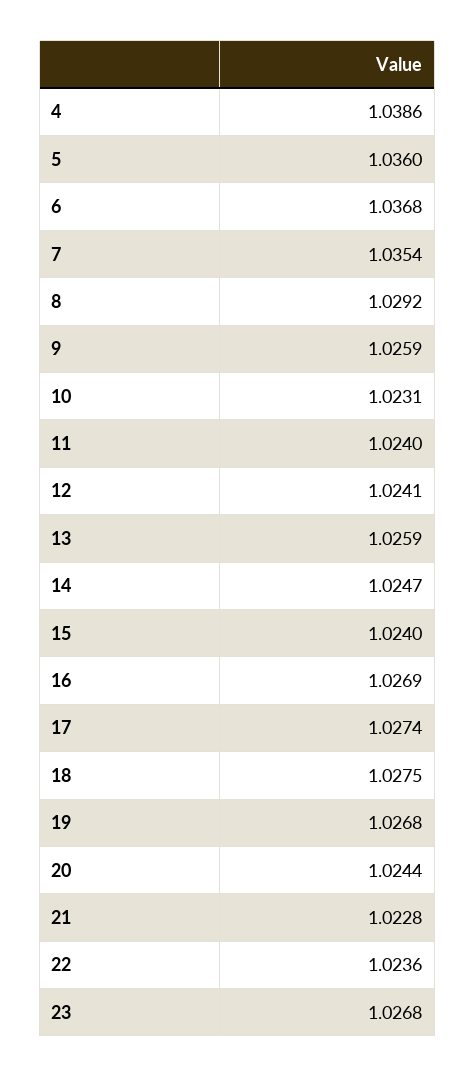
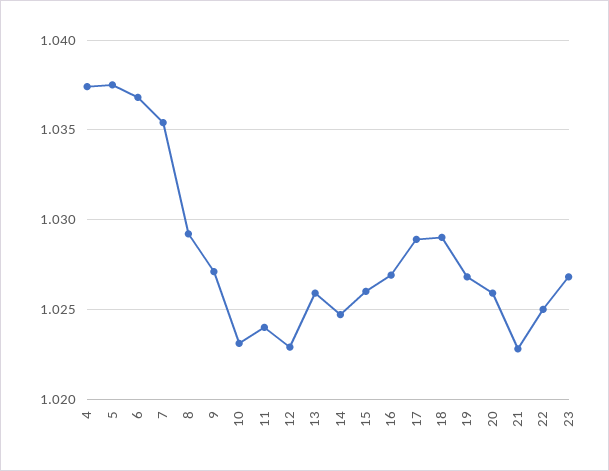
4: 1.0386 -> 1.0375
5: 1.036 -> 1.0375
9: 1.0259 -> 1.027
12: 1.0241 -> 1.023
15: 1.024 -> 1.026
17: 1.0274 -> 1.029
18: 1.0275 -> 1.029
20: 1.0244 -> 1.026
22: 1.0236 -> 1.025

